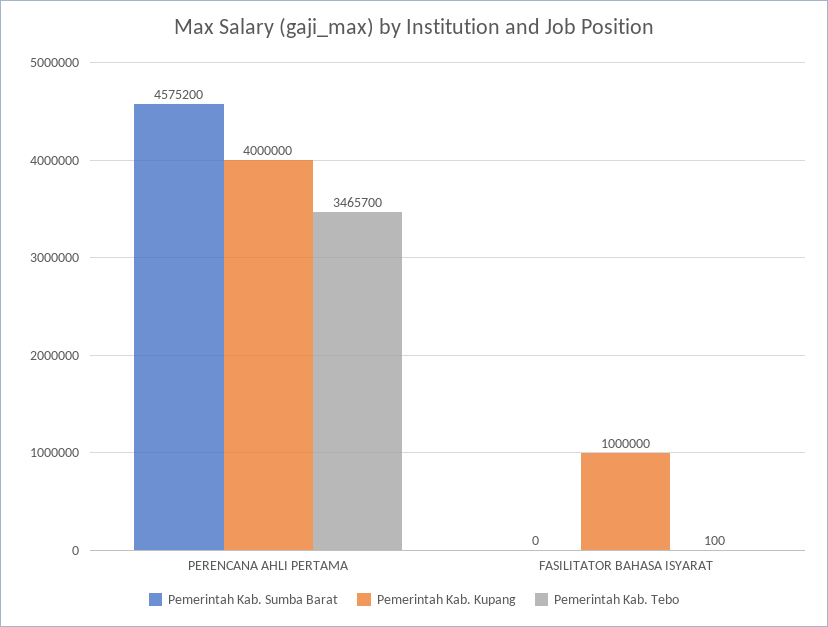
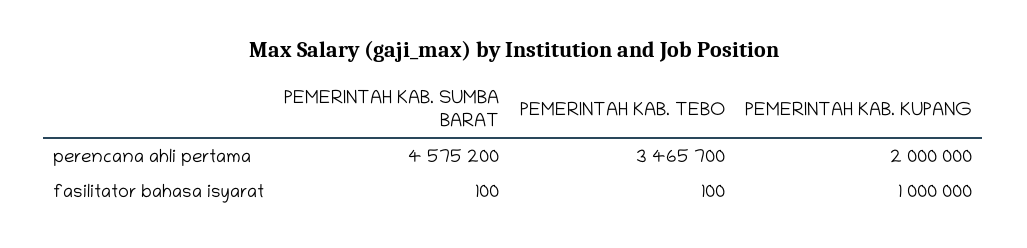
Pemerintah Kab. Kupang, PERENCANA AHLI PERTAMA: 4000000 -> 2000000
Pemerintah Kab. Sumba Barat, FASILITATOR BAHASA ISYARAT: 0 -> 100

